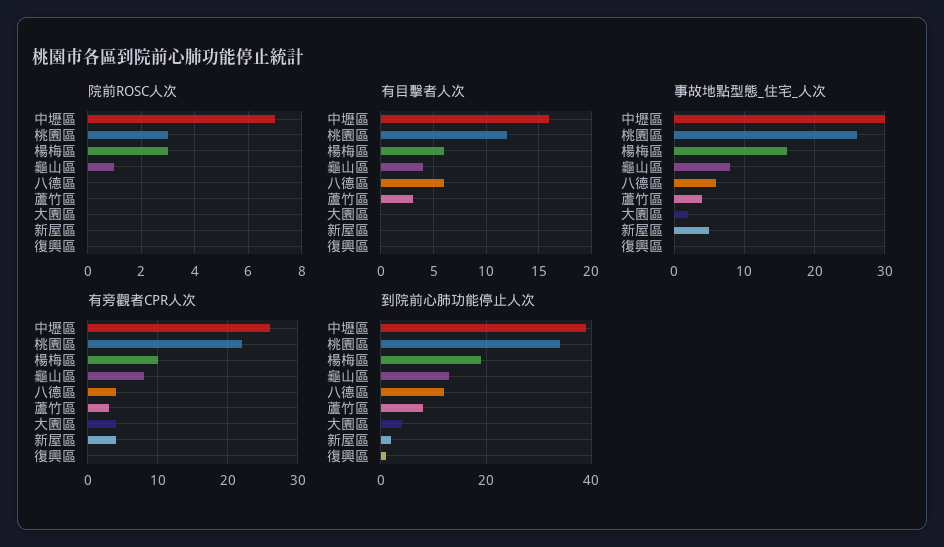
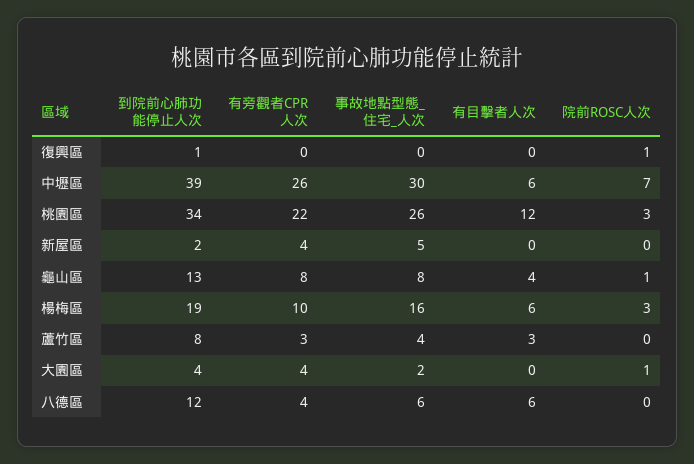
院前ROSC人次, 大園區: 0 -> 1
院前ROSC人次, 復興區: 0 -> 1
有目擊者人次, 中壢區: 16 -> 6

